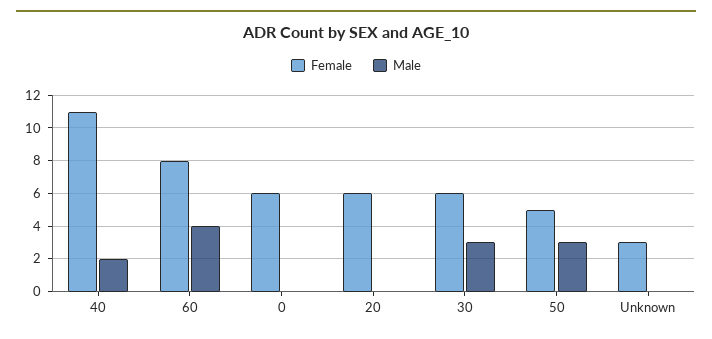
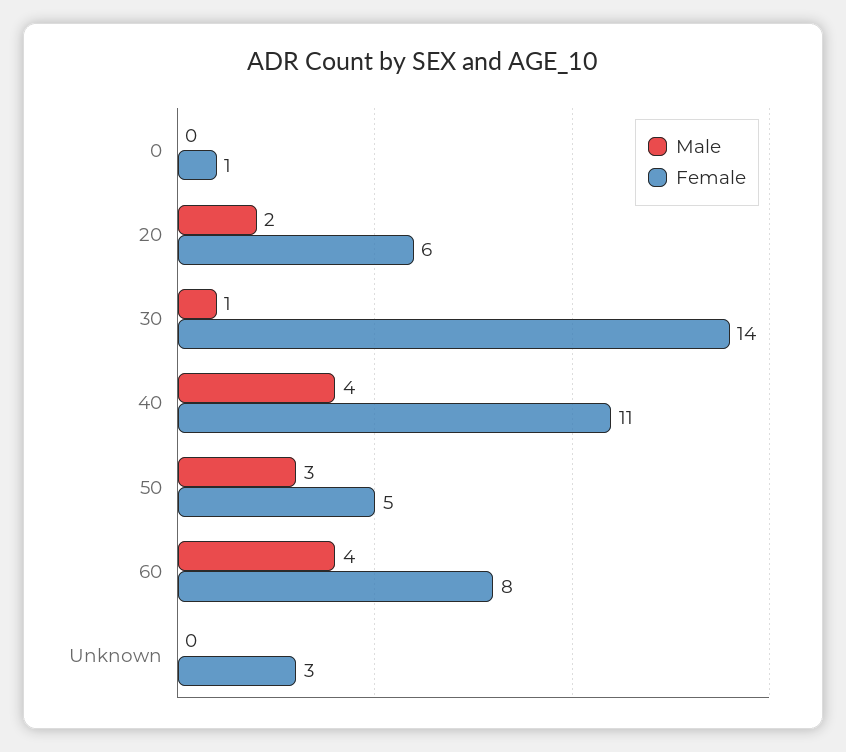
Male, 40: 2 -> 4
Female, 0: 6 -> 1
Male, 20: 0 -> 2
Female, 30: 6 -> 14
Male, 30: 3 -> 1

